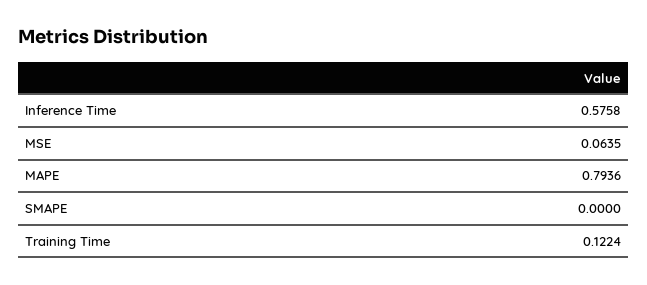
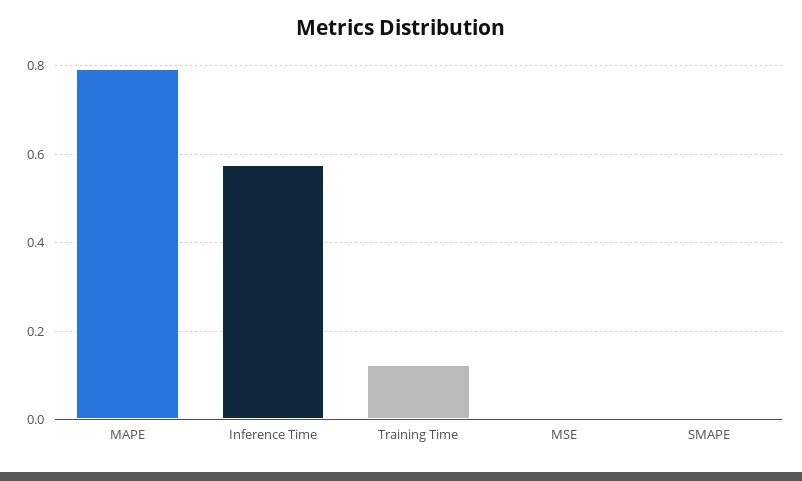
MSE: 0.0635 -> 0

